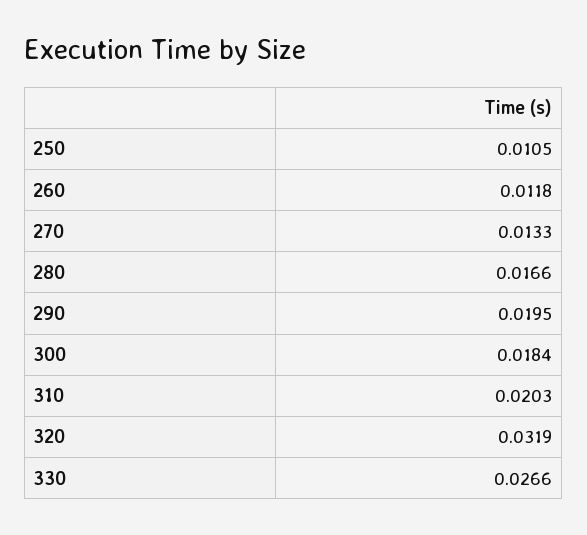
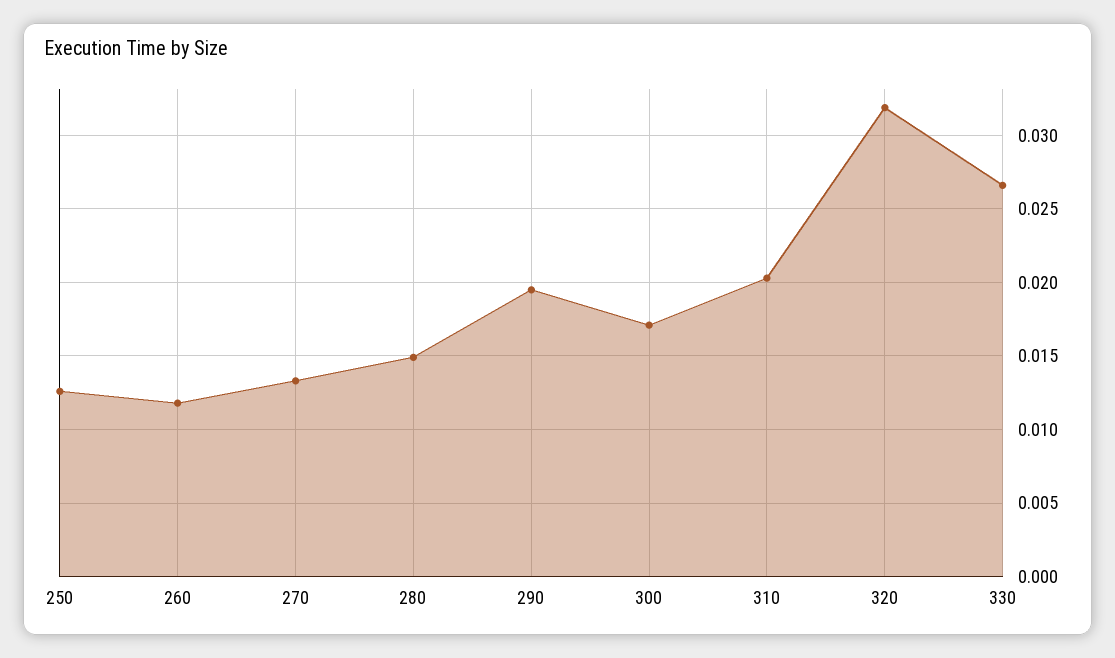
250: 0.0105 -> 0.0125
280: 0.0166 -> 0.015
300: 0.0184 -> 0.017

